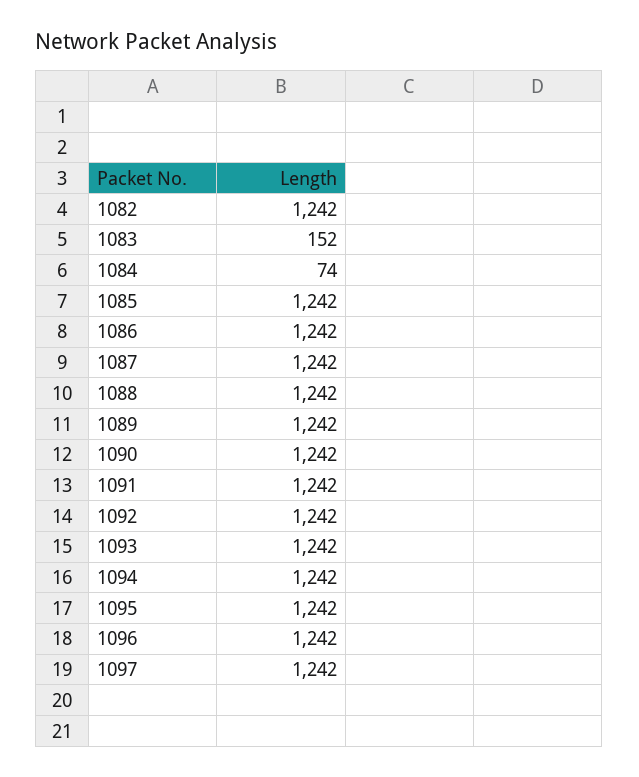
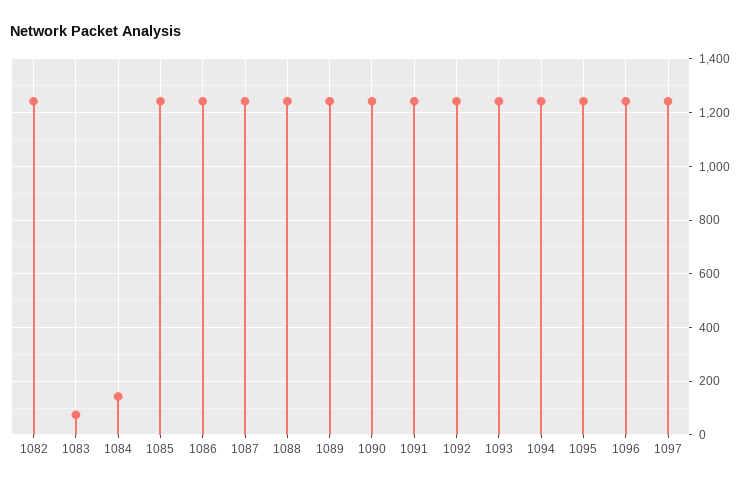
1083: 152 -> 75
1084: 74 -> 150

